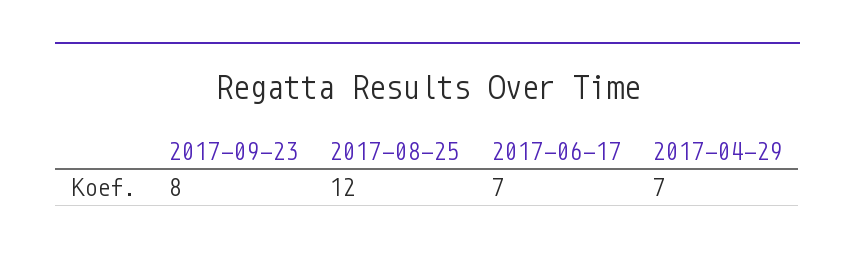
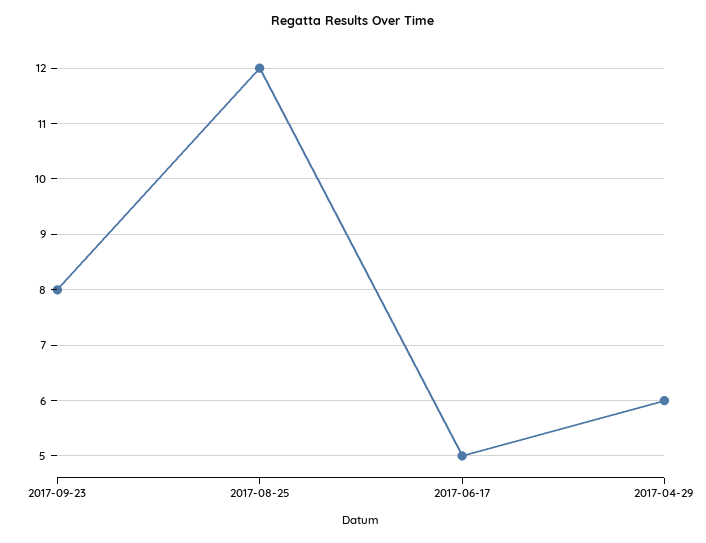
2017-06-17: 7 -> 5
2017-04-29: 7 -> 6

